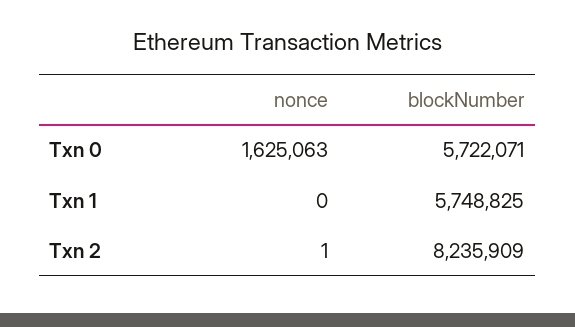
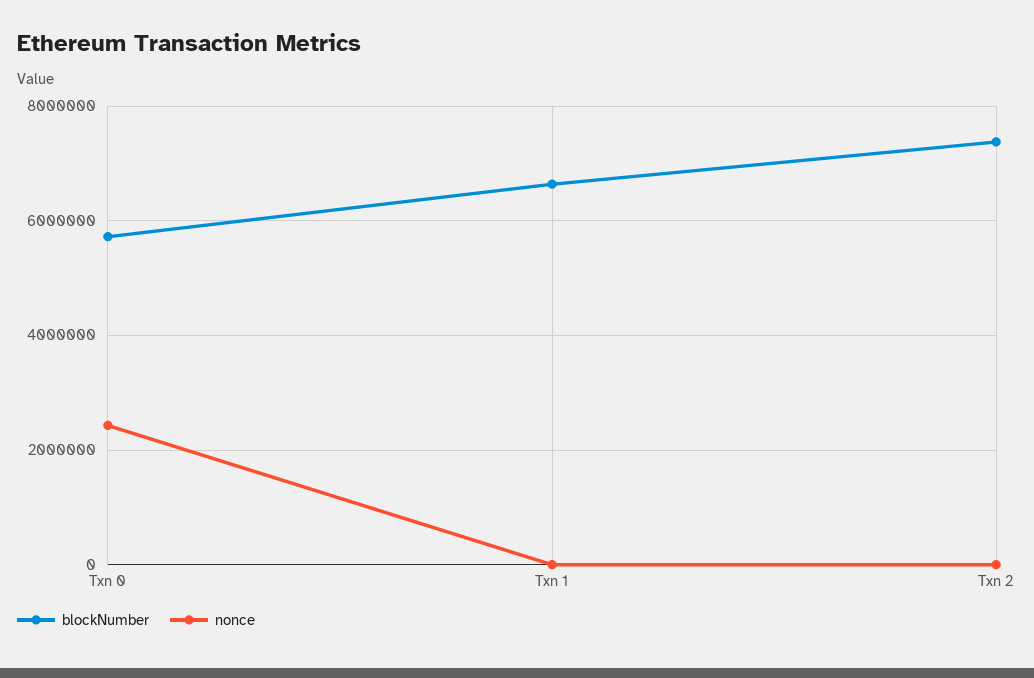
nonce, Txn 0: 1625063 -> 2400000
blockNumber, Txn 1: 5748825 -> 6600000
blockNumber, Txn 2: 8235909 -> 7400000

